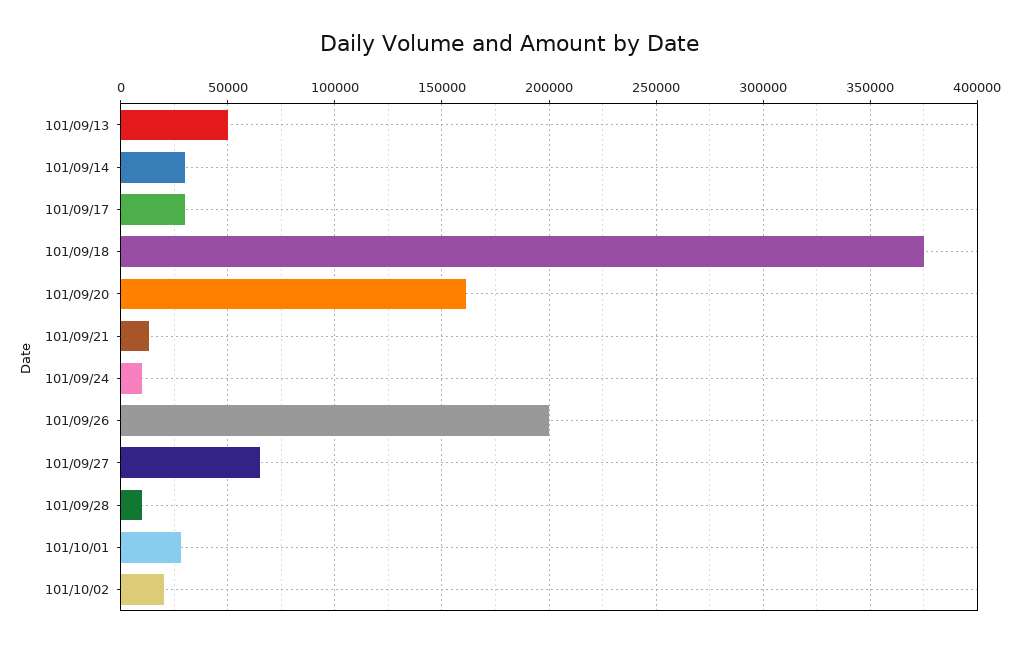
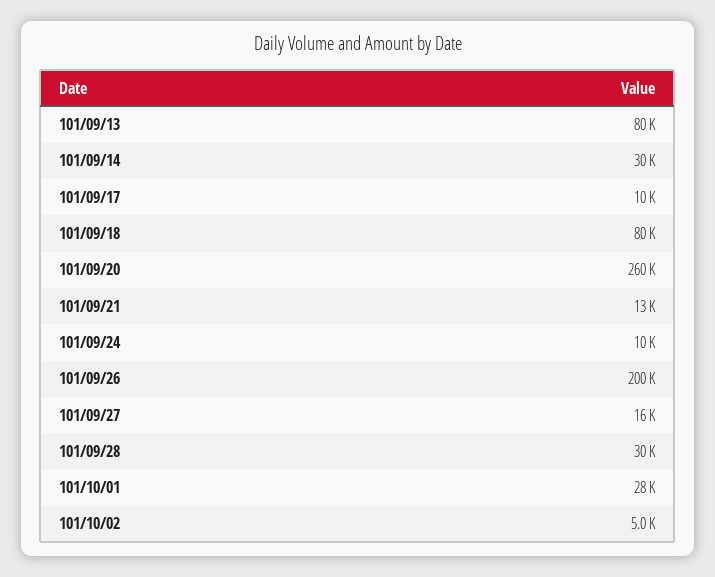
101/09/13: 50000 -> 80000
101/09/17: 30000 -> 10000
101/09/18: 375000 -> 80000
101/09/20: 160000 -> 260000
101/09/27: 65000 -> 16000
101/09/28: 10000 -> 30000
101/10/02: 20000 -> 5000

